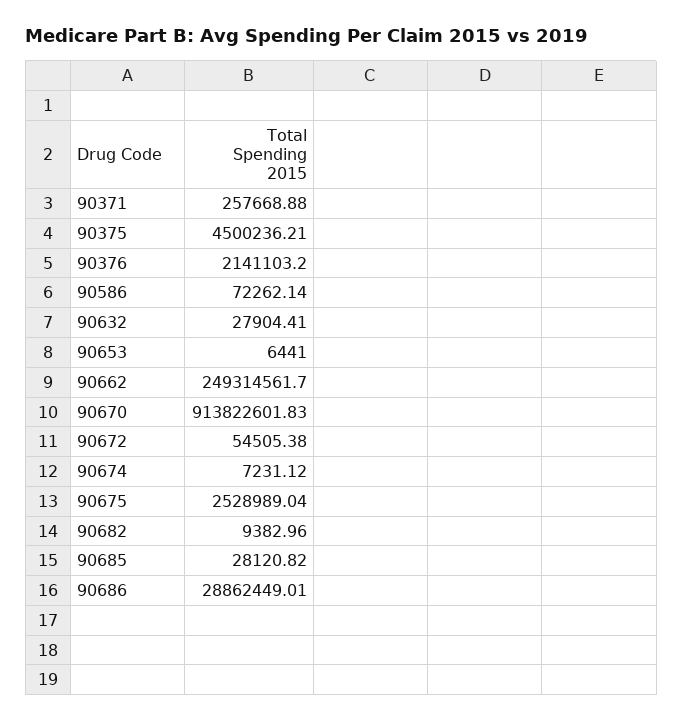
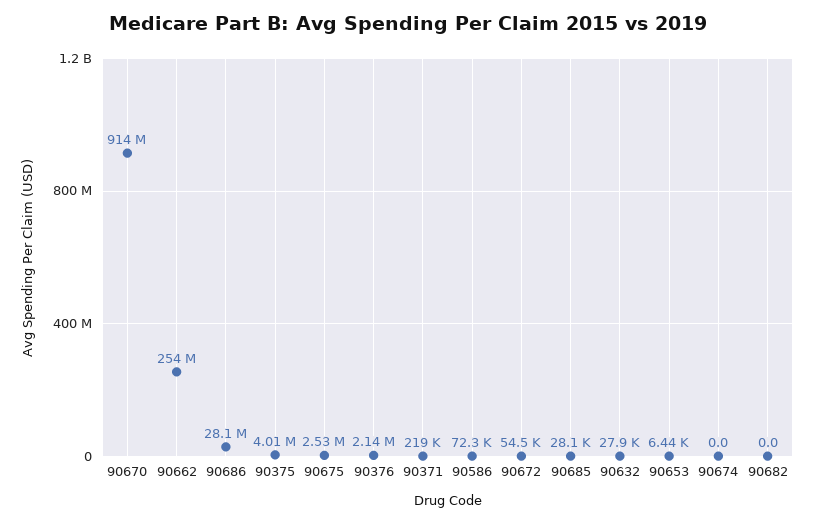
90371: 257668.88 -> 219000
90375: 4500236.21 -> 4010000
90662: 249314561.7 -> 254000000
90674: 7231.12 -> 0
90682: 9382.96 -> 0
90686: 28862449.01 -> 28100000

